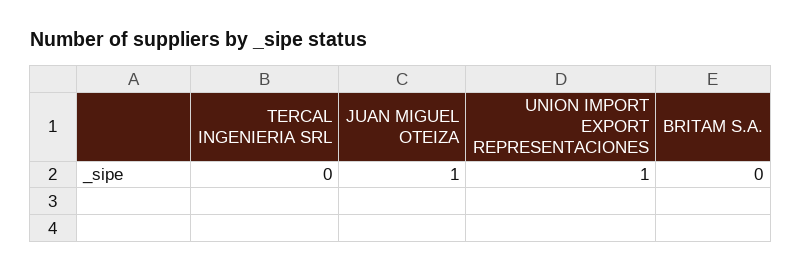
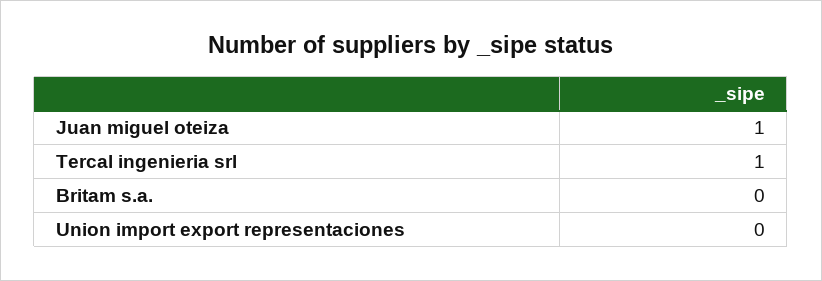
TERCAL INGENIERIA SRL: 0 -> 1
UNION IMPORT EXPORT REPRESENTACIONES: 1 -> 0

